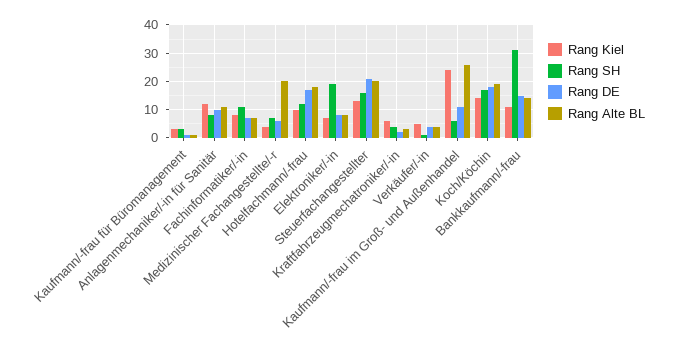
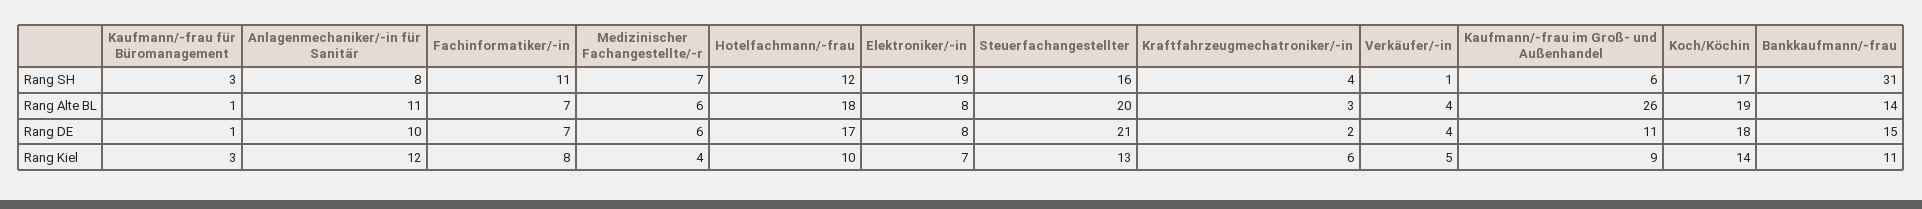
Rang Alte BL, Medizinischer Fachangestellte/-r: 20 -> 6
Rang Kiel, Kaufmann/-frau im Groß- und Außenhandel: 25 -> 9

